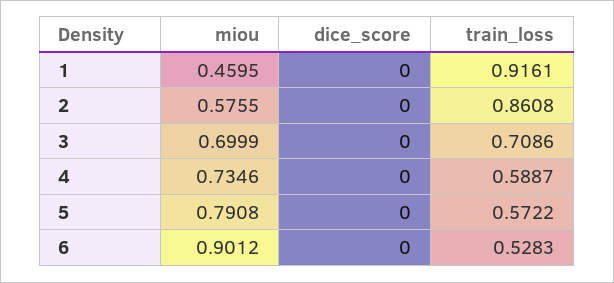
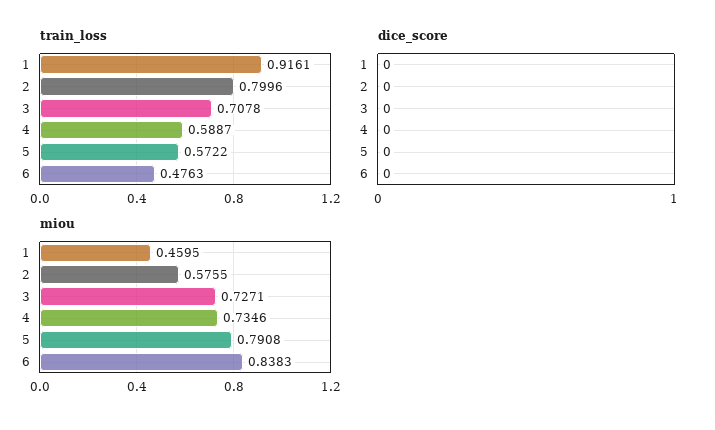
train_loss, 2: 0.8608 -> 0.7996
miou, 3: 0.6999 -> 0.7271
train_loss, 3: 0.7086 -> 0.7078
miou, 6: 0.9012 -> 0.8383
train_loss, 6: 0.5283 -> 0.4763

